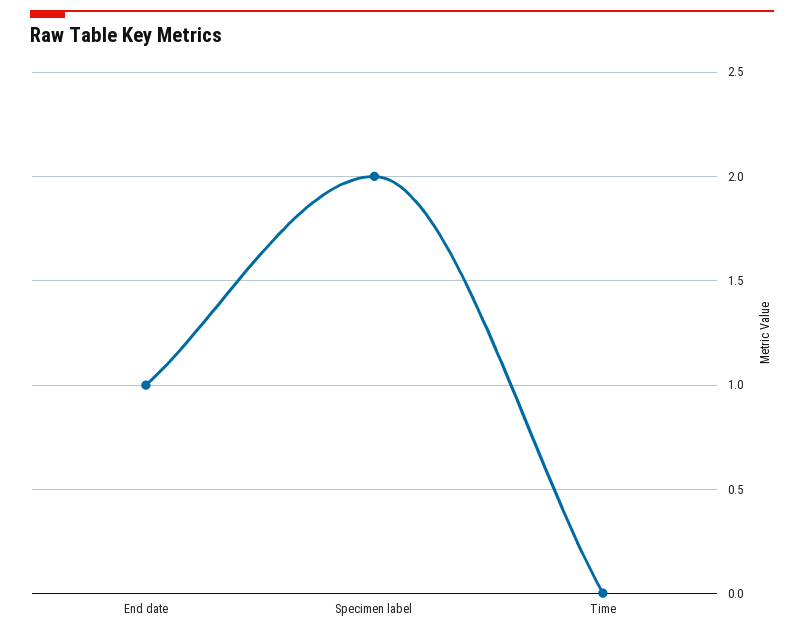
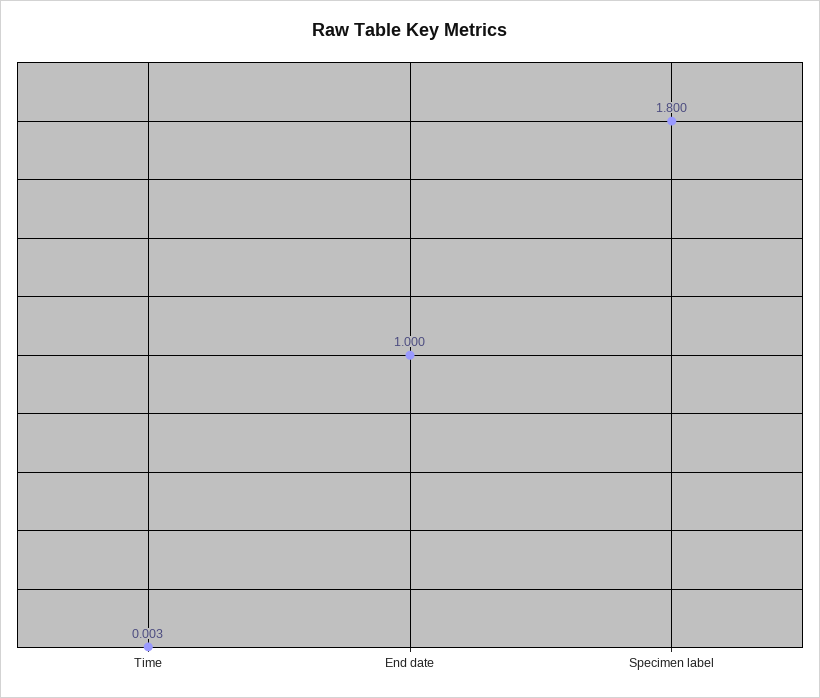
Specimen label: 2 -> 1.8

